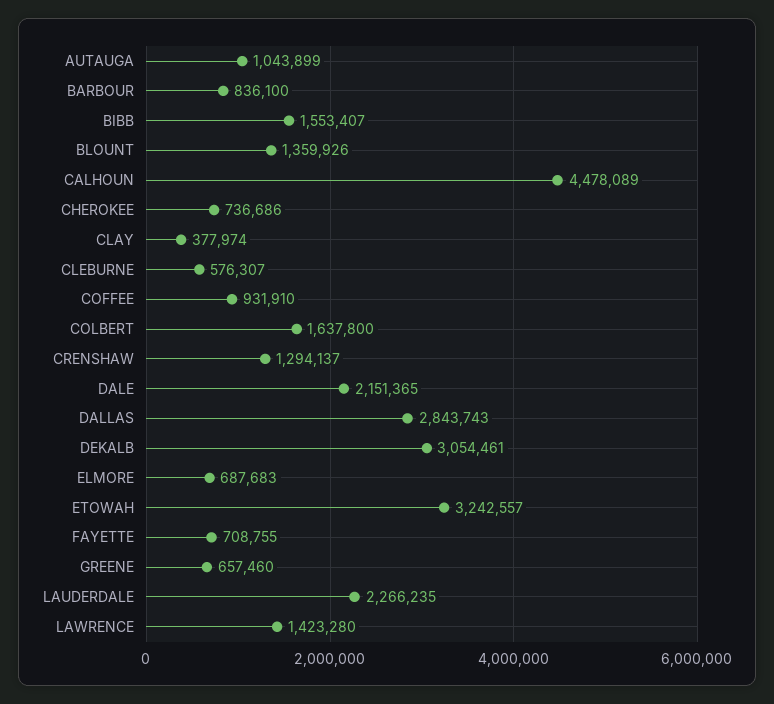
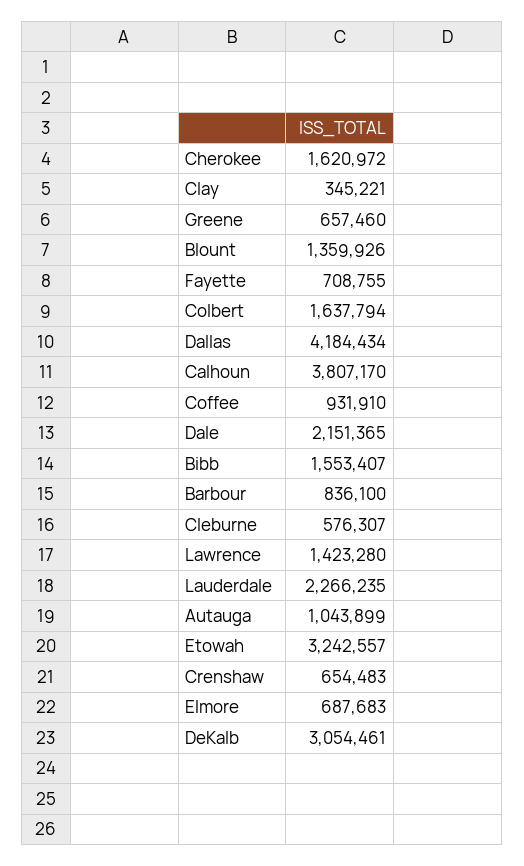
CALHOUN: 4478089 -> 3807170
CHEROKEE: 736686 -> 1620972
CLAY: 377974 -> 345221
COLBERT: 1637800 -> 1637794
CRENSHAW: 1294137 -> 654483
DALLAS: 2843743 -> 4184434

